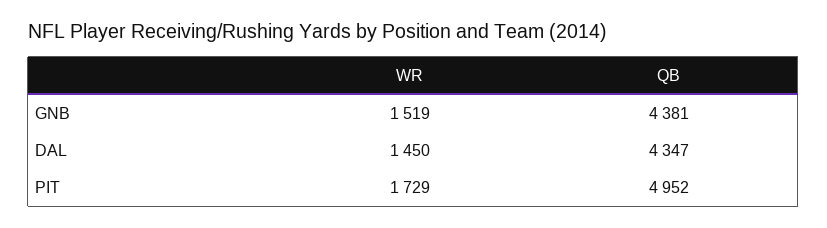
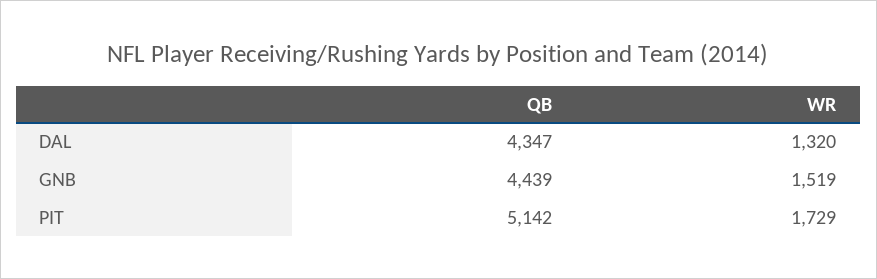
QB, GNB: 4381 -> 4439
WR, DAL: 1450 -> 1320
QB, PIT: 4952 -> 5142

